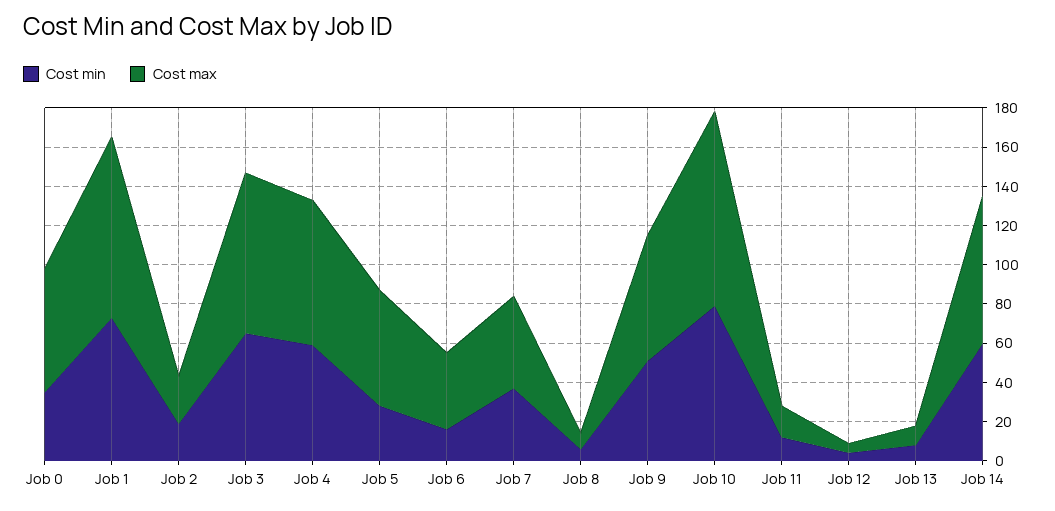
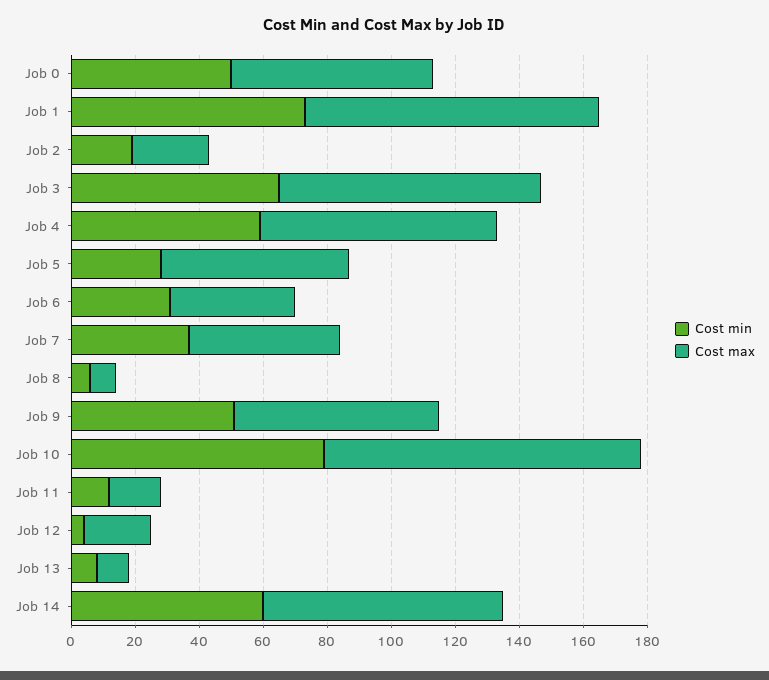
Cost min, Job 0: 35 -> 50
Cost min, Job 6: 15 -> 30
Cost max, Job 12: 5 -> 20

